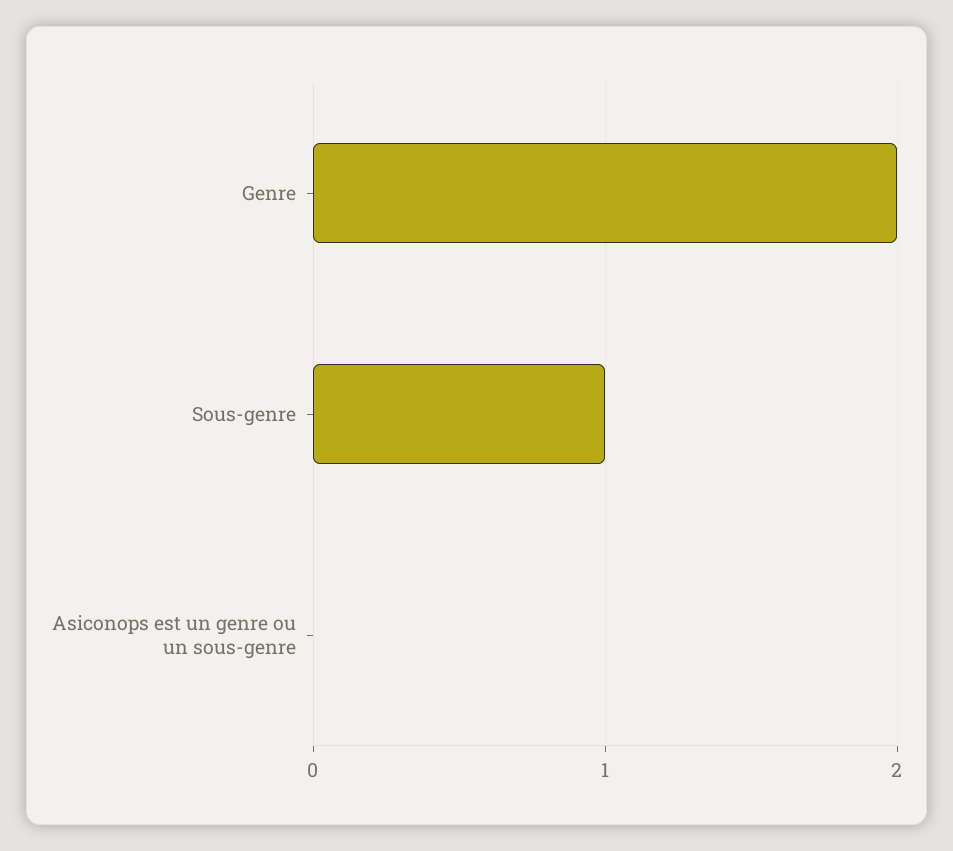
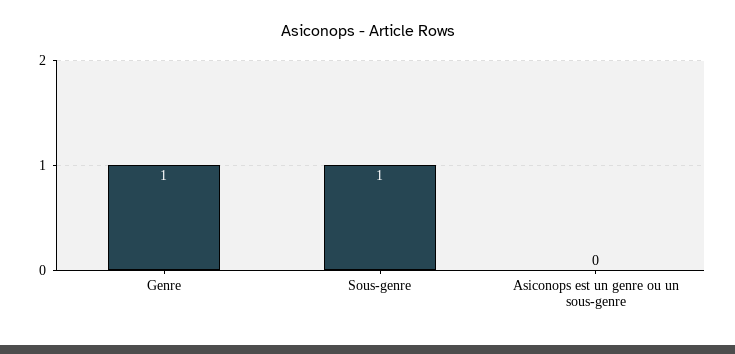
Genre: 2 -> 1

